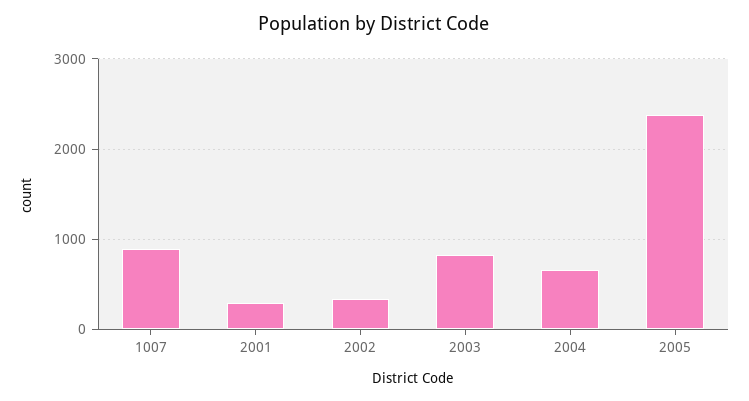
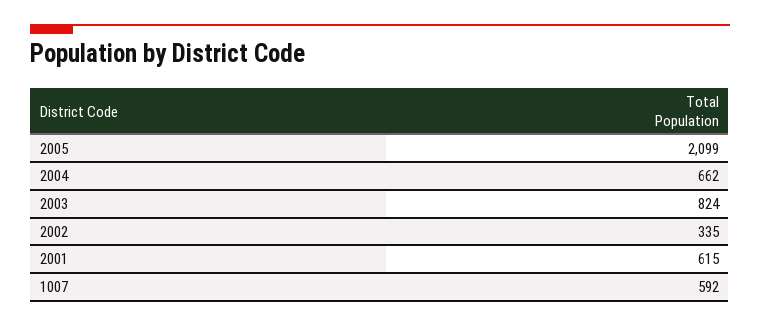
1007: 900 -> 592
2001: 300 -> 615
2005: 2400 -> 2099

